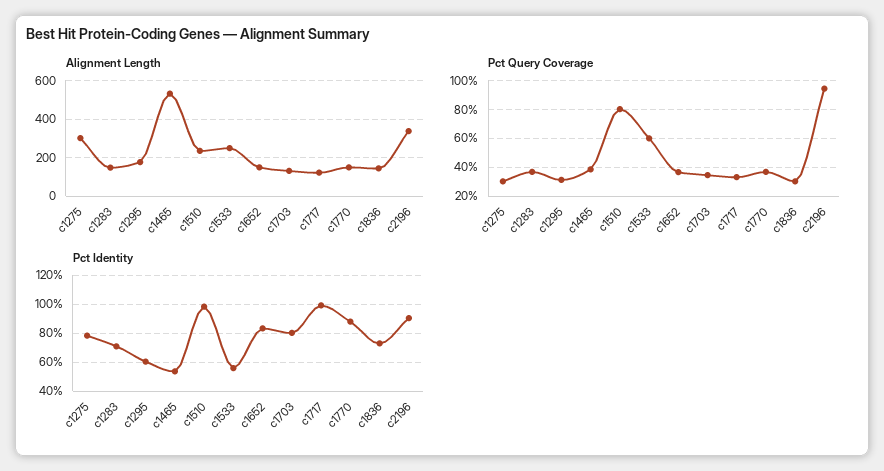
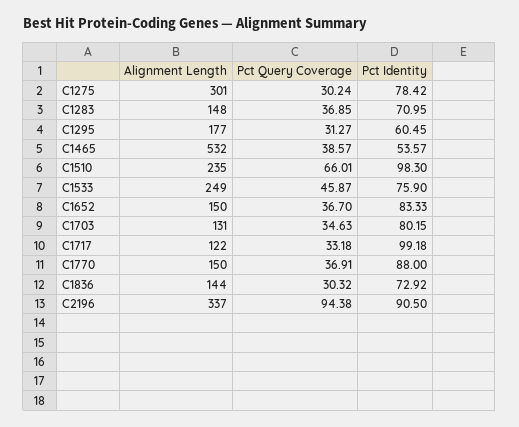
Pct Query Coverage, c1510: 80 -> 66.01
Pct Query Coverage, c1533: 60 -> 45.87
Pct Identity, c1533: 55 -> 75.9

